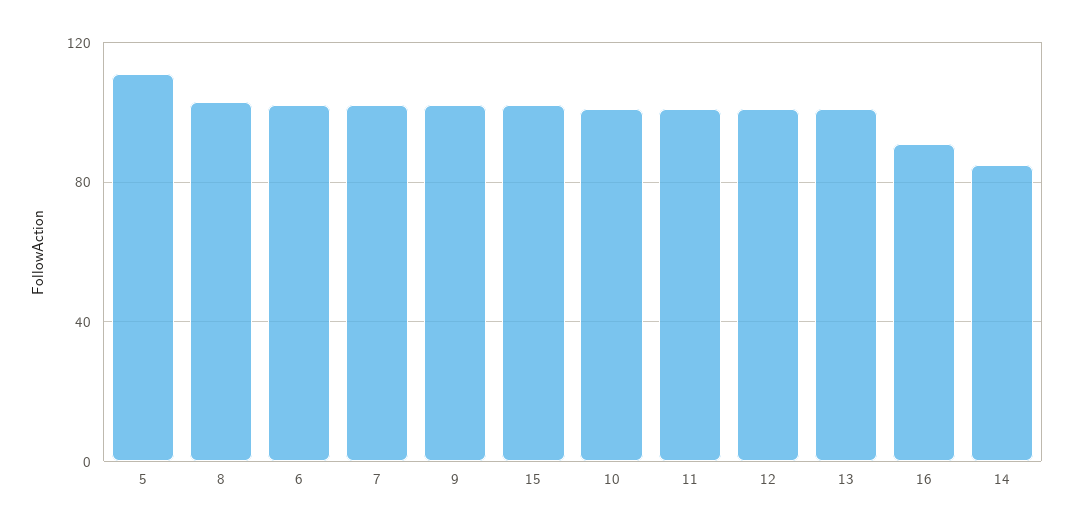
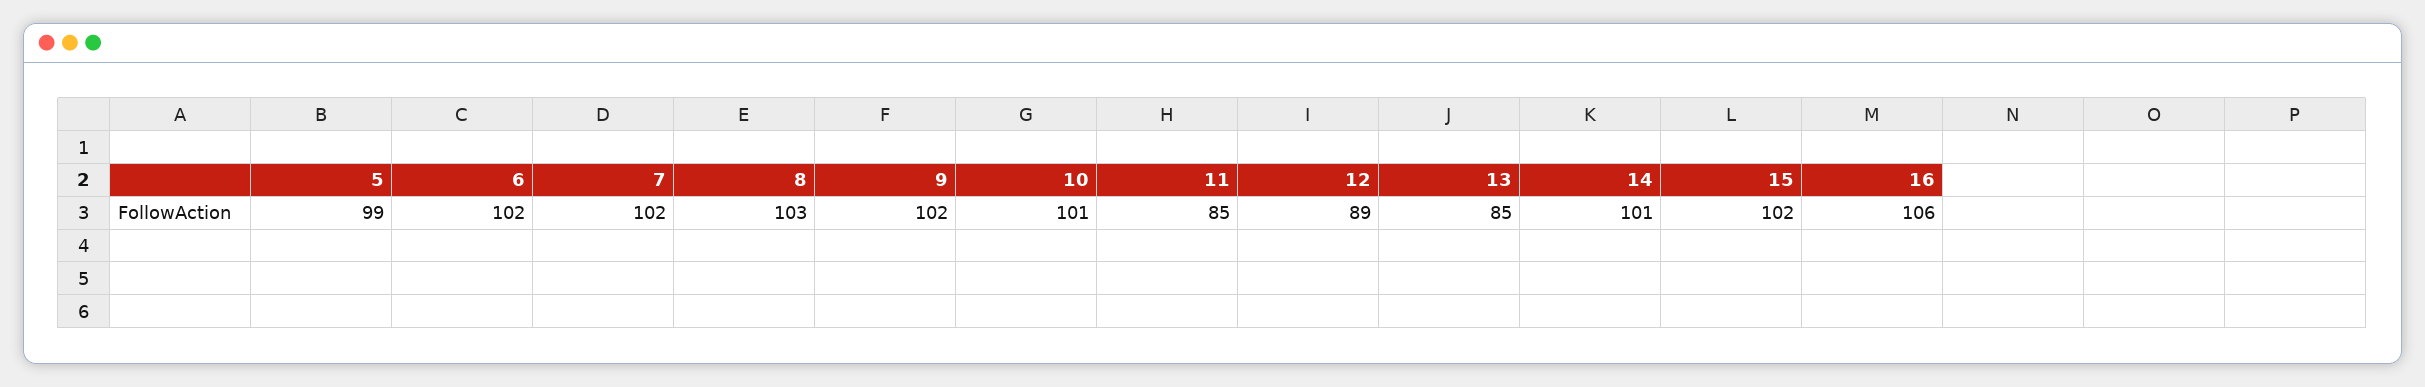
5: 110 -> 99
11: 100 -> 85
12: 100 -> 89
13: 100 -> 85
16: 90 -> 106
14: 85 -> 101

